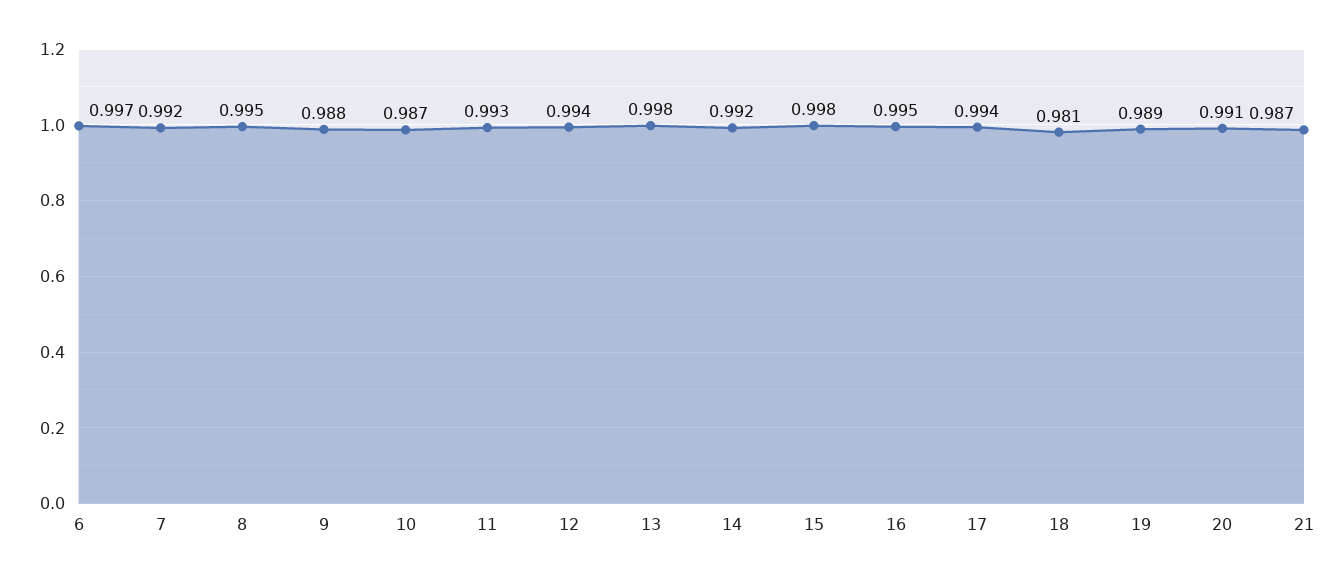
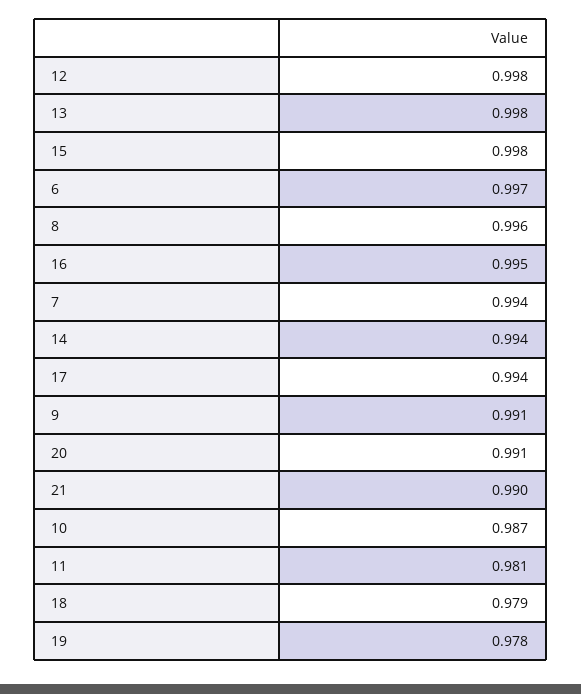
7: 0.992 -> 0.994
8: 0.995 -> 0.996
9: 0.988 -> 0.991
11: 0.993 -> 0.981
12: 0.994 -> 0.998
14: 0.992 -> 0.994
18: 0.981 -> 0.979
19: 0.989 -> 0.978
21: 0.987 -> 0.99

